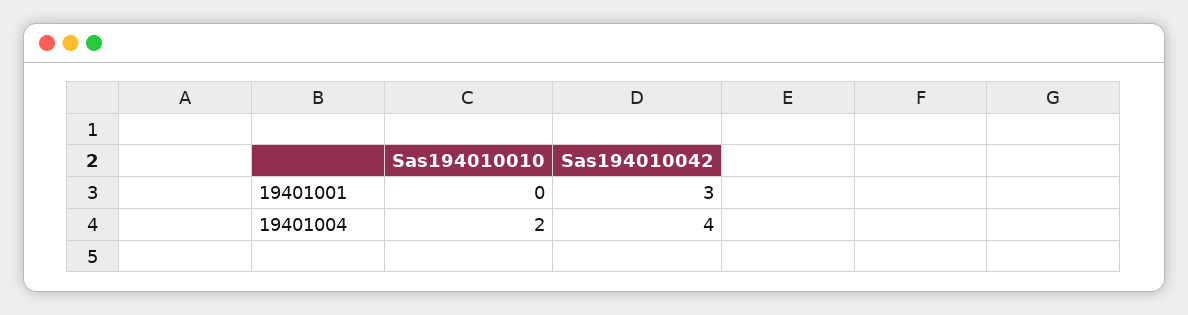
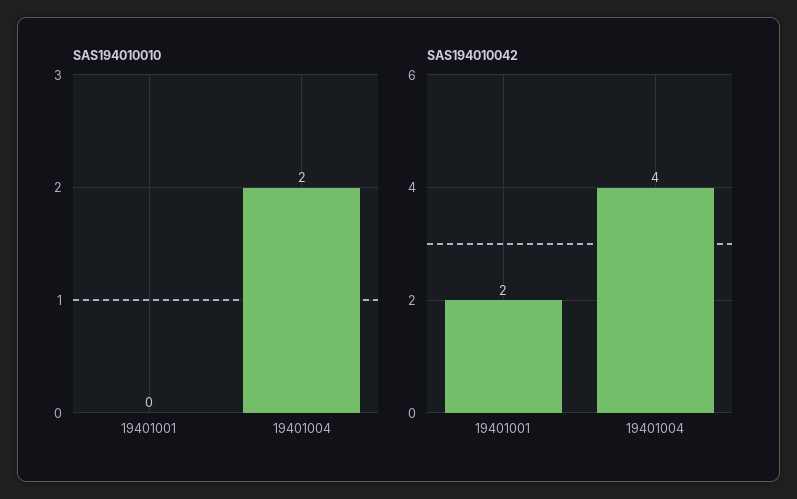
Sas194010042, 19401001: 3 -> 2

